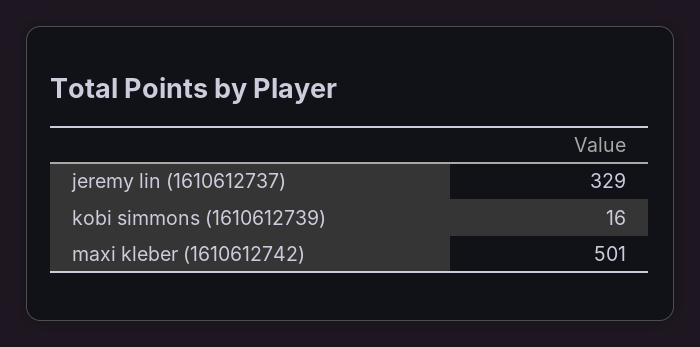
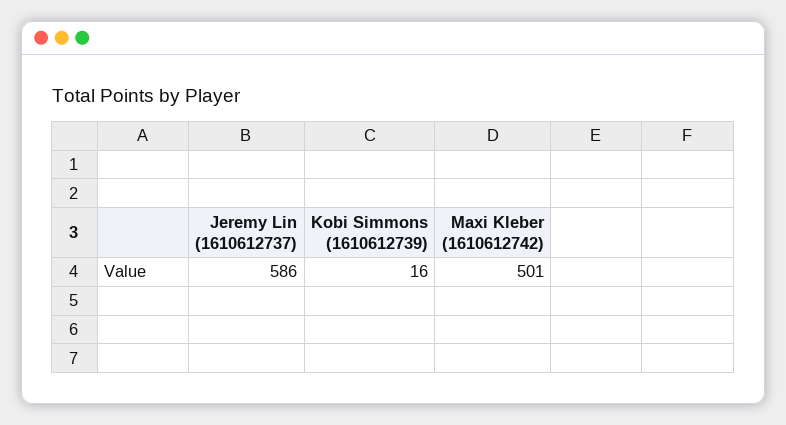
jeremy lin (1610612737): 329 -> 586

